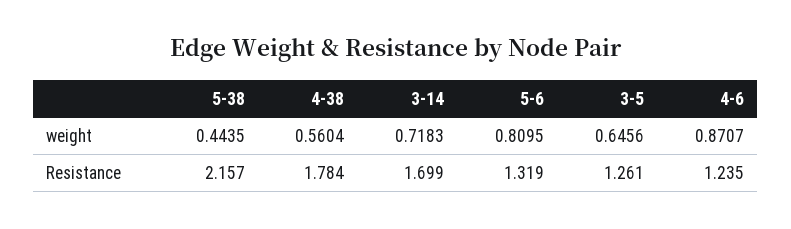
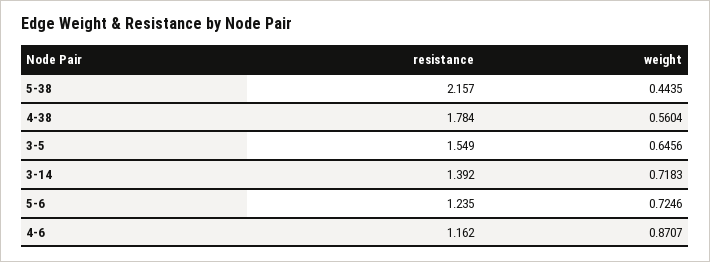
5-6, weight: 0.8095 -> 0.7246
3-14, Resistance: 1.699 -> 1.392
5-6, Resistance: 1.319 -> 1.235
3-5, Resistance: 1.261 -> 1.549
4-6, Resistance: 1.235 -> 1.162

